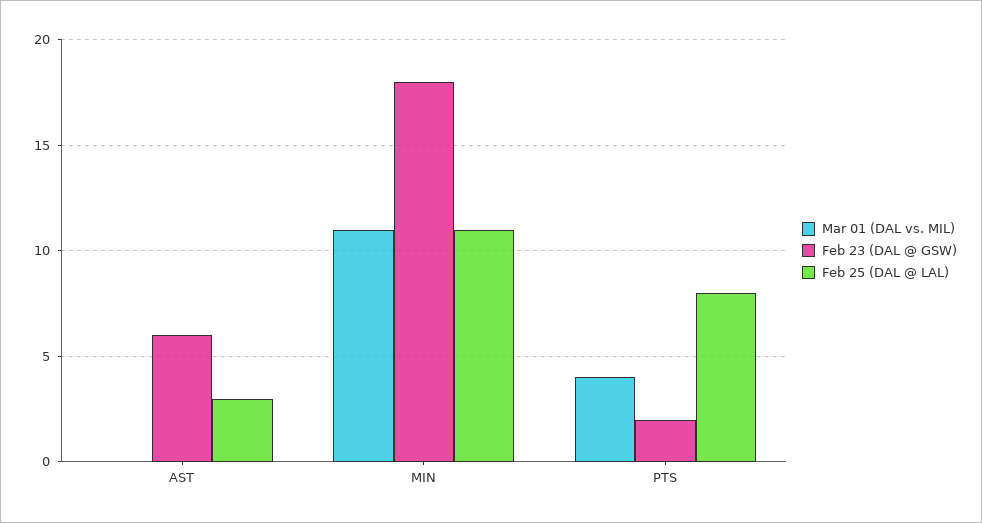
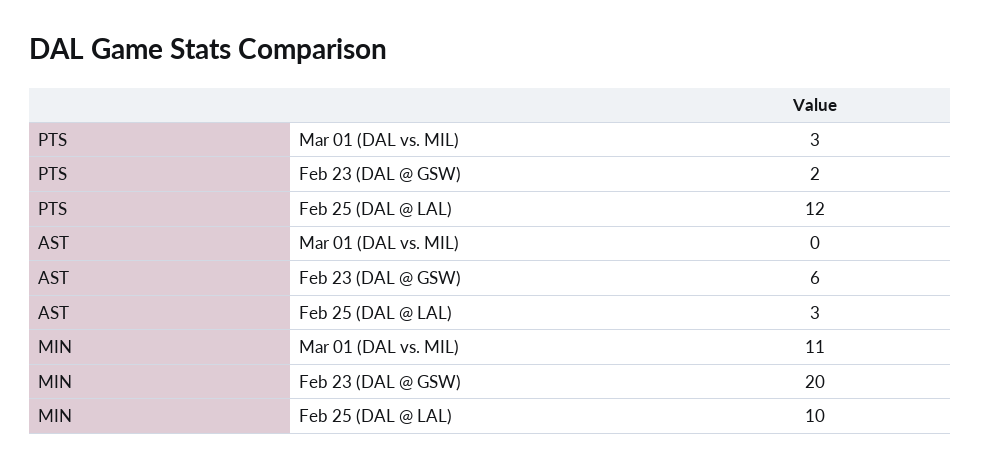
Feb 23 (DAL @ GSW), MIN: 18 -> 20
Feb 25 (DAL @ LAL), MIN: 11 -> 10
Mar 01 (DAL vs. MIL), PTS: 4 -> 3
Feb 25 (DAL @ LAL), PTS: 8 -> 12

